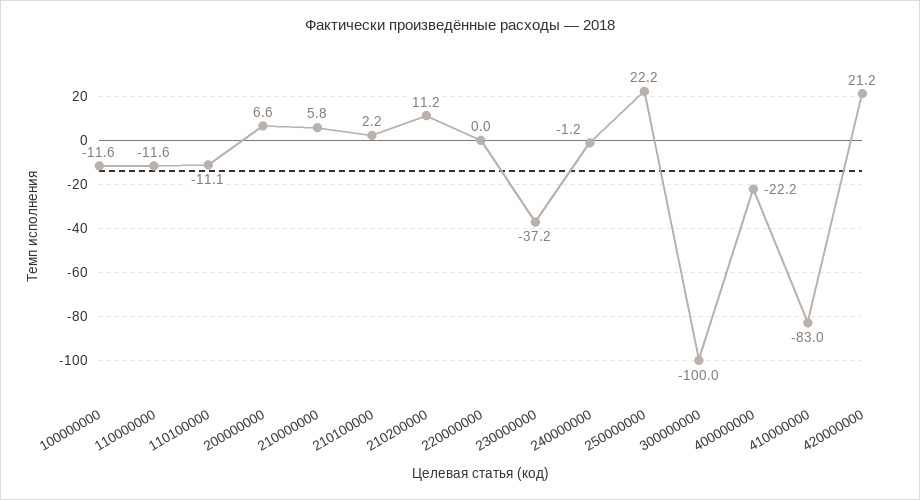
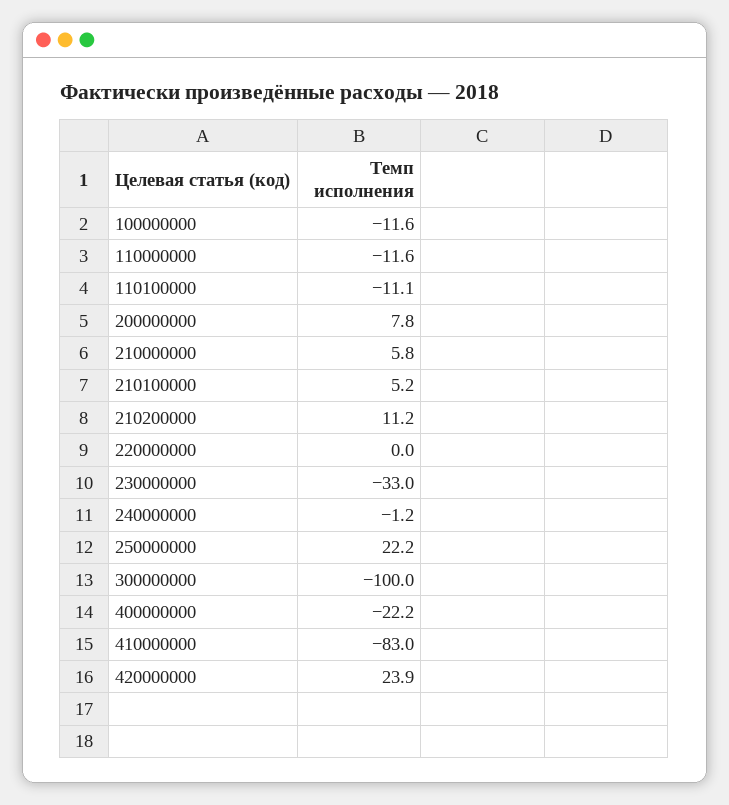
200000000: 6.6 -> 7.8
210100000: 2.2 -> 5.2
230000000: -37.2 -> -33
420000000: 21.2 -> 23.9

